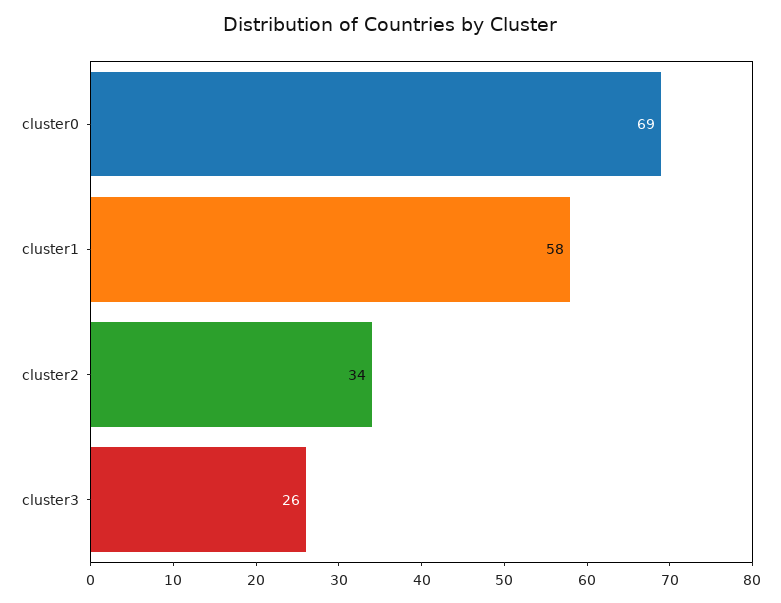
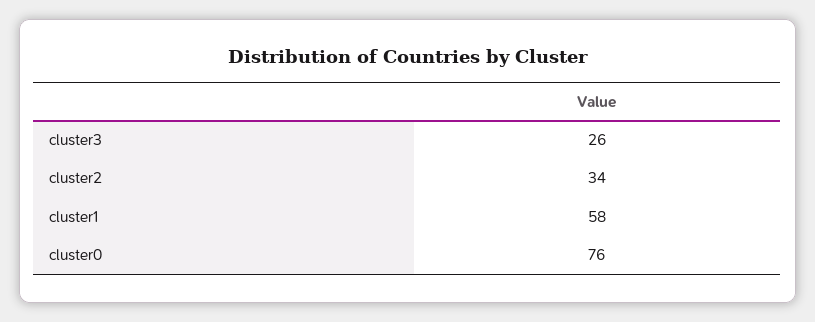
cluster0: 69 -> 76

